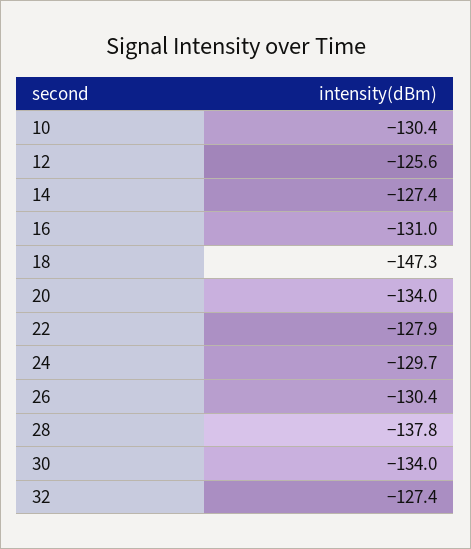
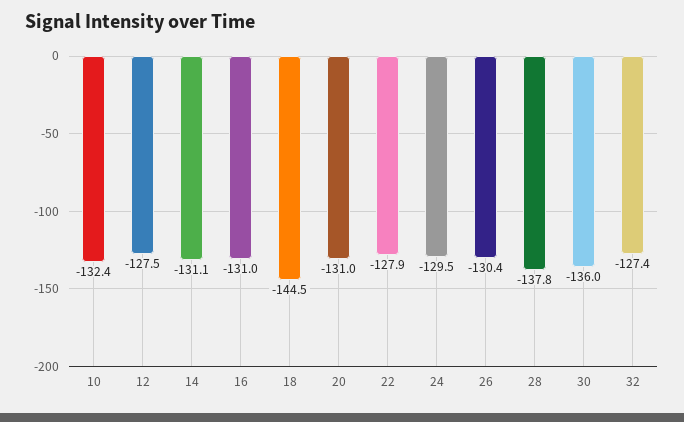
10: -130.4 -> -132.4
12: -125.6 -> -127.5
14: -127.4 -> -131.1
18: -147.3 -> -144.5
20: -134 -> -131
24: -129.7 -> -129.5
30: -134 -> -136

